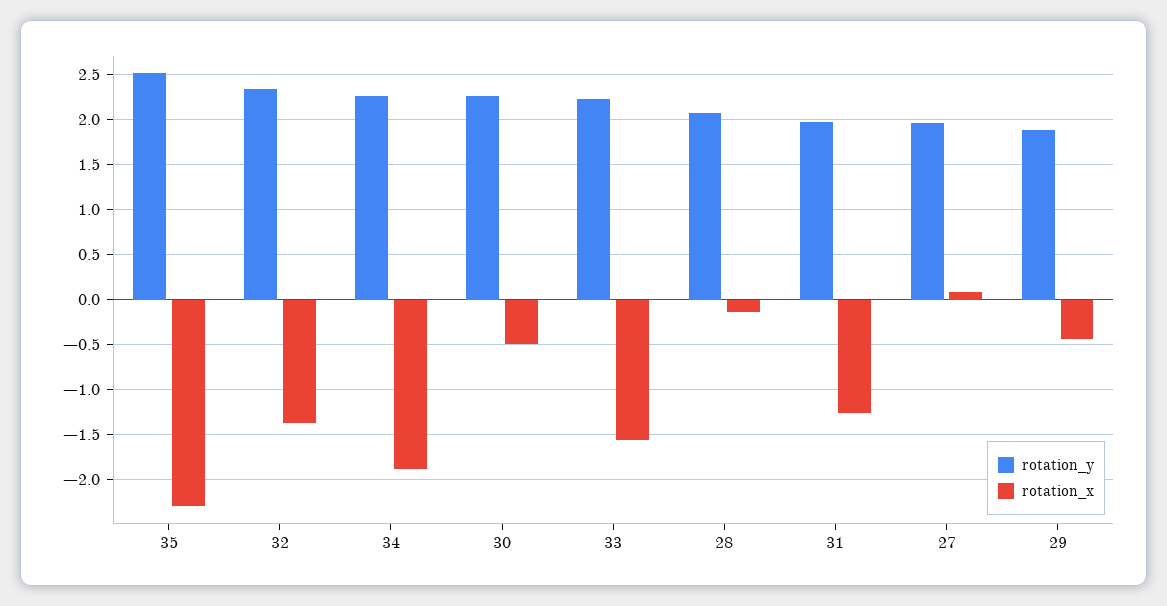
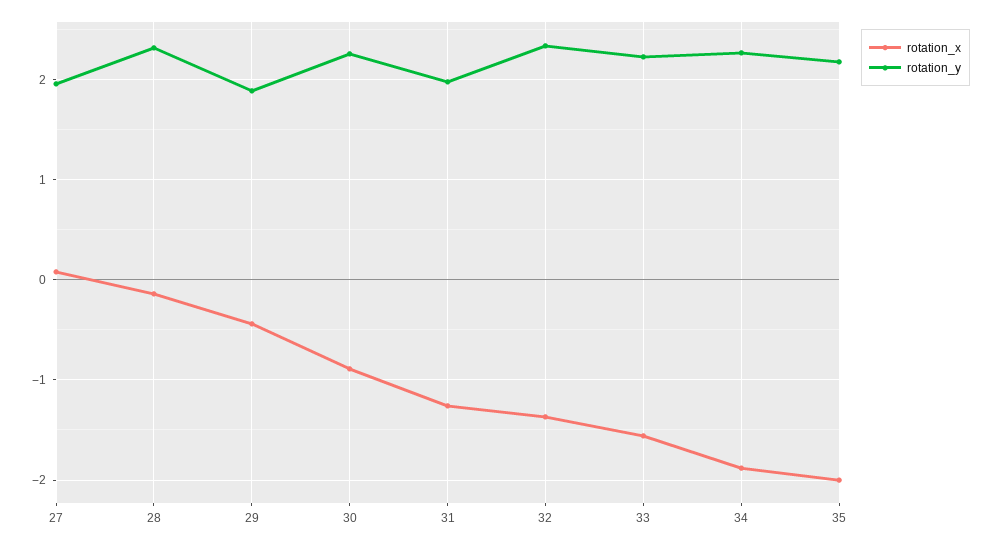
rotation_y, 35: 2.5 -> 2.2
rotation_x, 35: -2.3 -> -2
rotation_x, 30: -0.5 -> -0.9
rotation_y, 28: 2.1 -> 2.3

